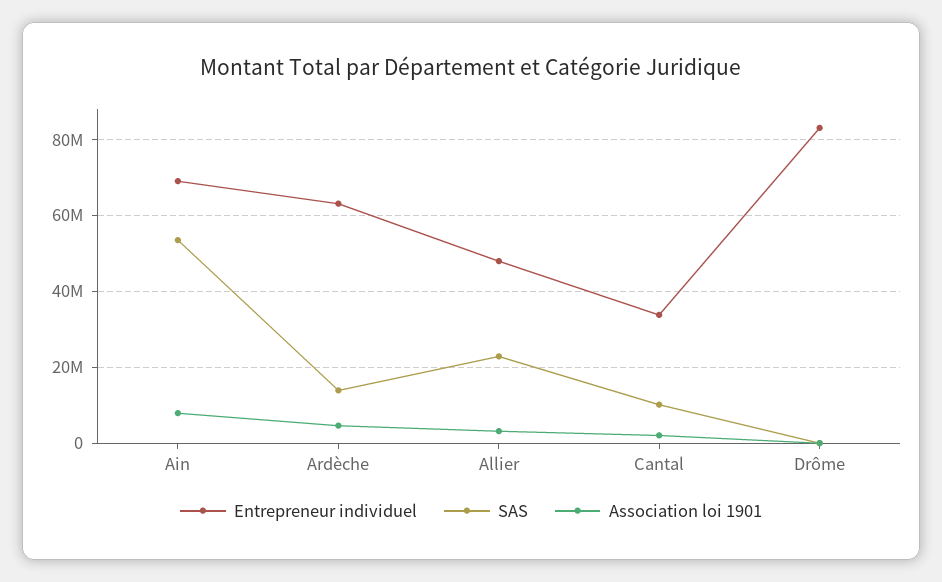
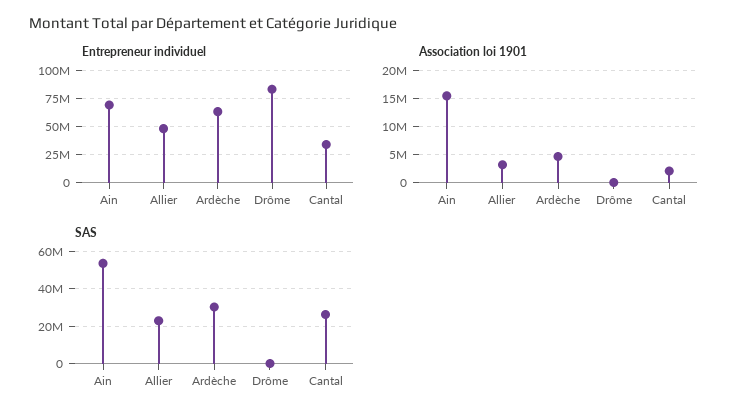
Association loi 1901, Ain: 8000000 -> 15000000
SAS, Ardèche: 14000000 -> 30000000
SAS, Cantal: 10000000 -> 25000000

